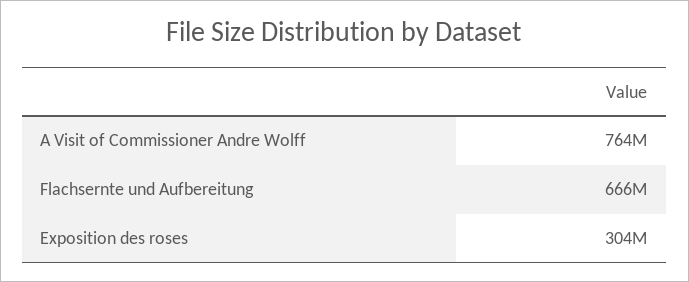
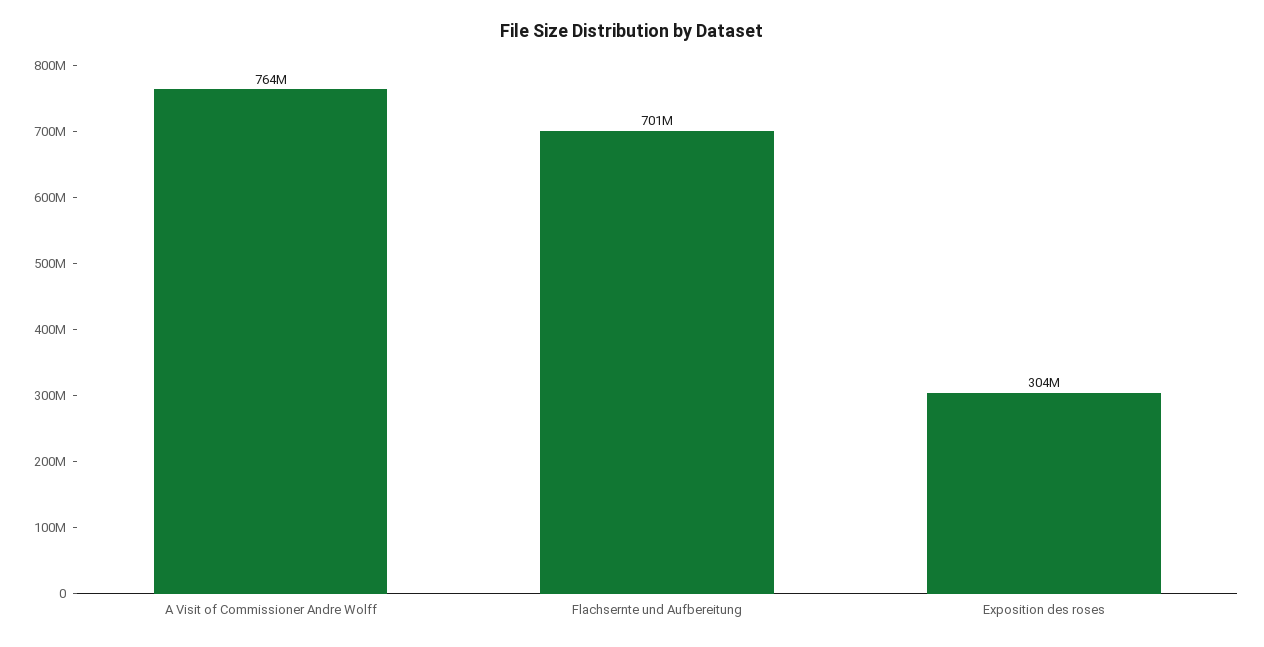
Flachsernte und Aufbereitung: 666000000 -> 701000000

